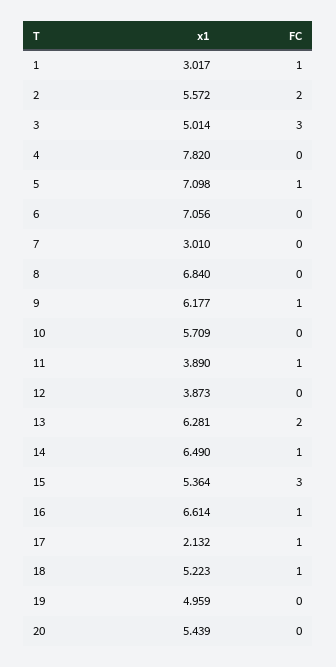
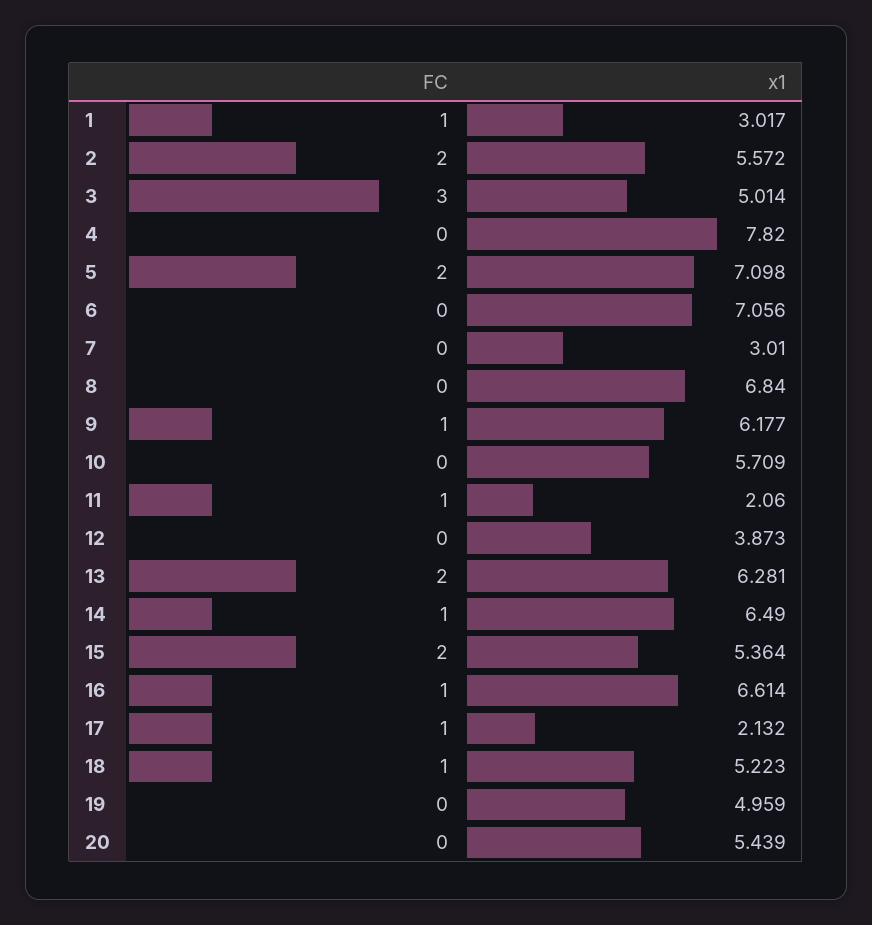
FC, 5: 1 -> 2
x1, 11: 3.89 -> 2.06
FC, 15: 3 -> 2

